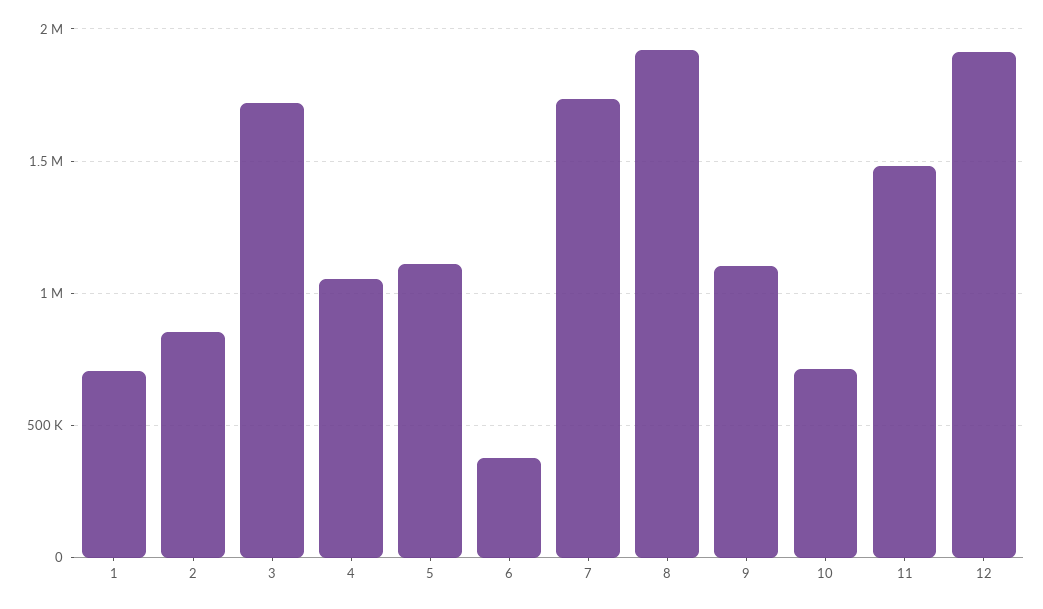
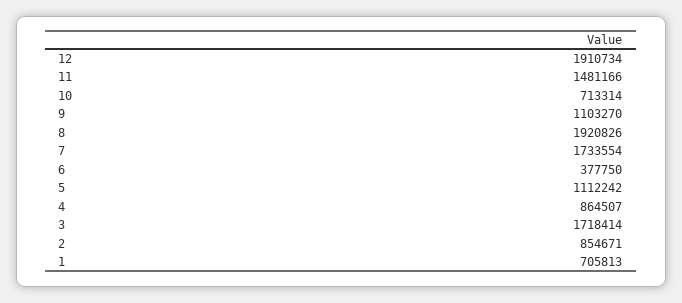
4: 1050000 -> 864507

